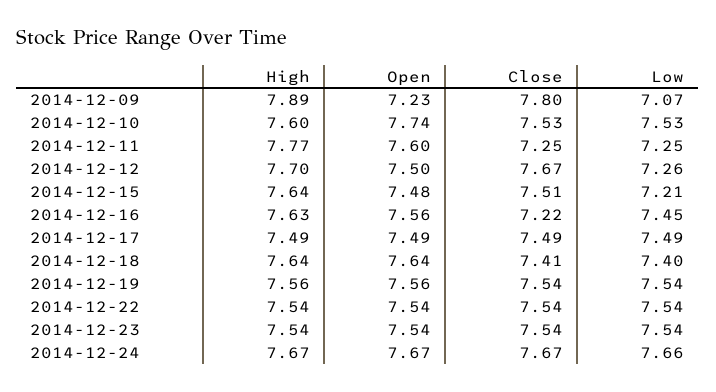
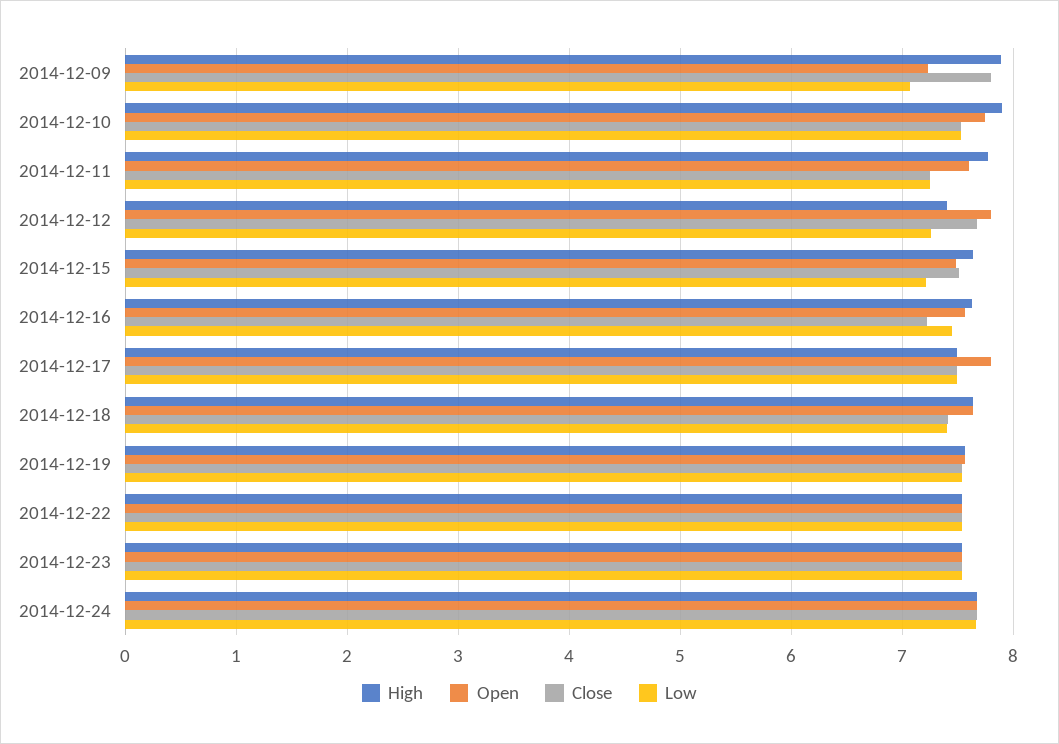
High, 2014-12-10: 7.6 -> 7.9
High, 2014-12-12: 7.7 -> 7.4
Open, 2014-12-12: 7.5 -> 7.8
Open, 2014-12-17: 7.49 -> 7.8

